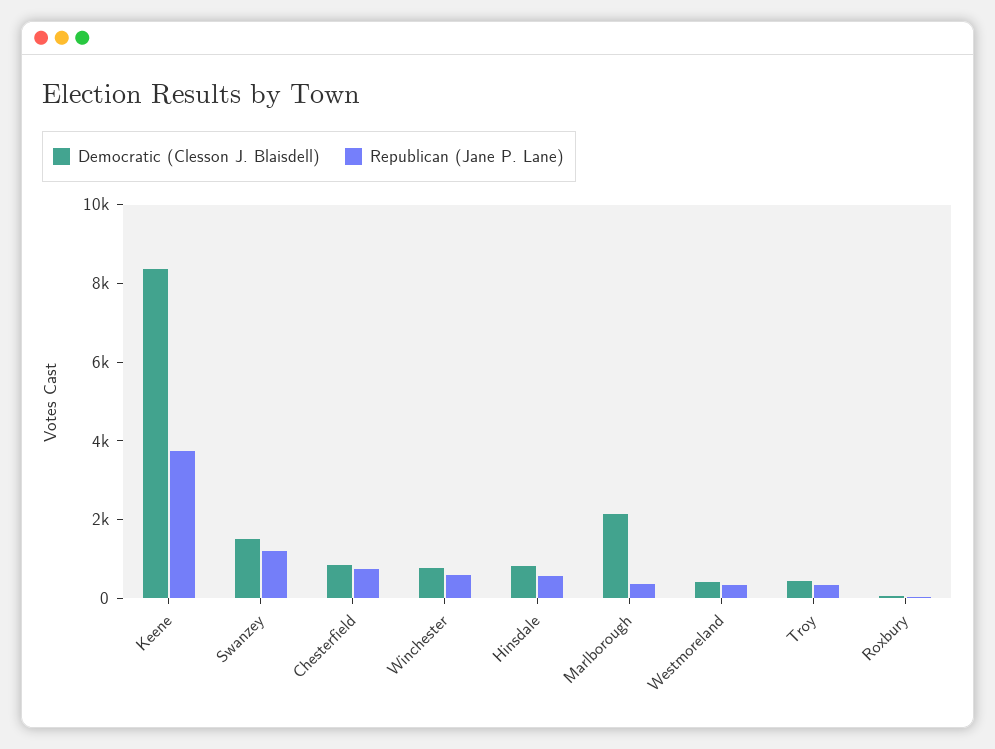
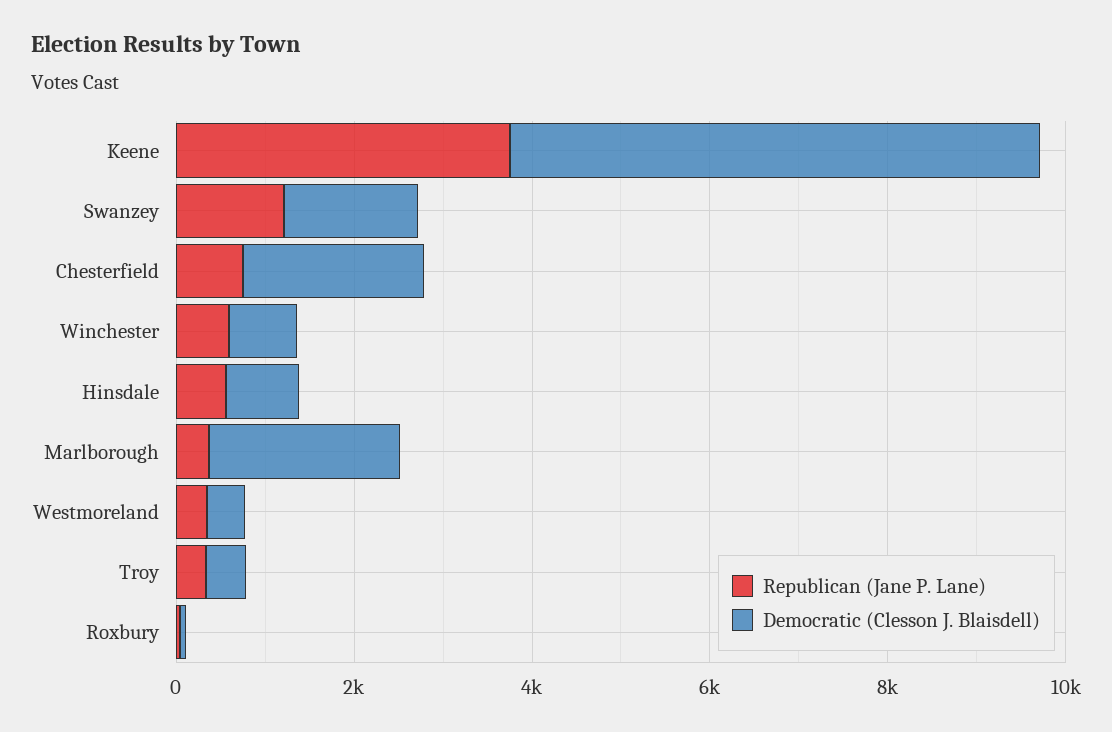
Democratic (Clesson J. Blaisdell), Keene: 8500 -> 6000
Democratic (Clesson J. Blaisdell), Chesterfield: 1000 -> 2000

